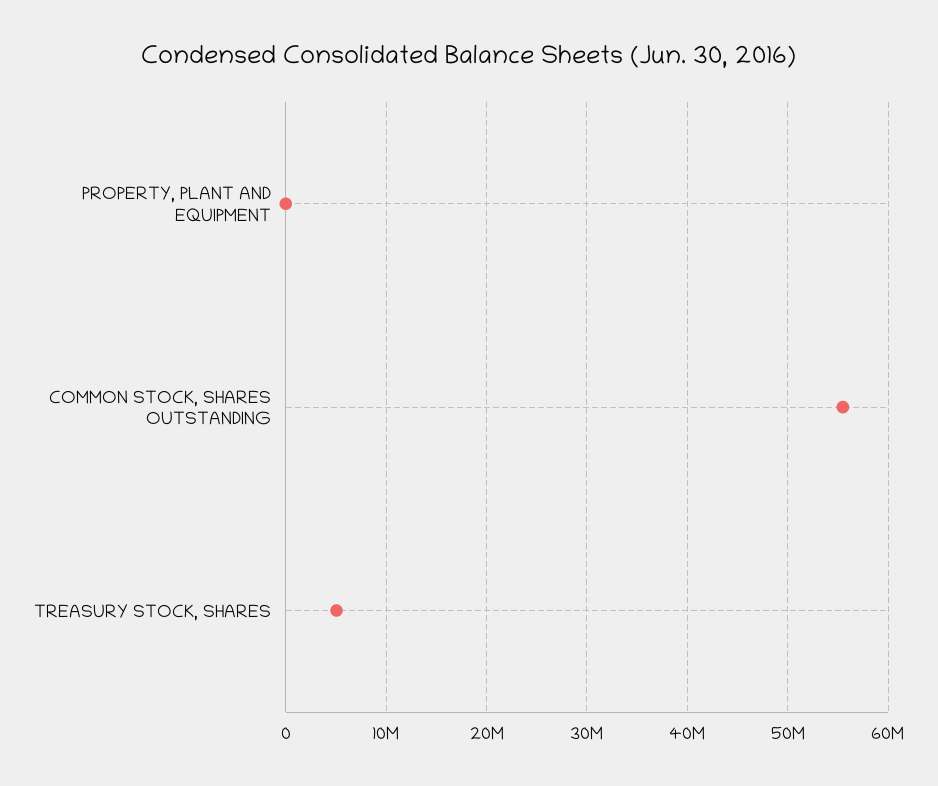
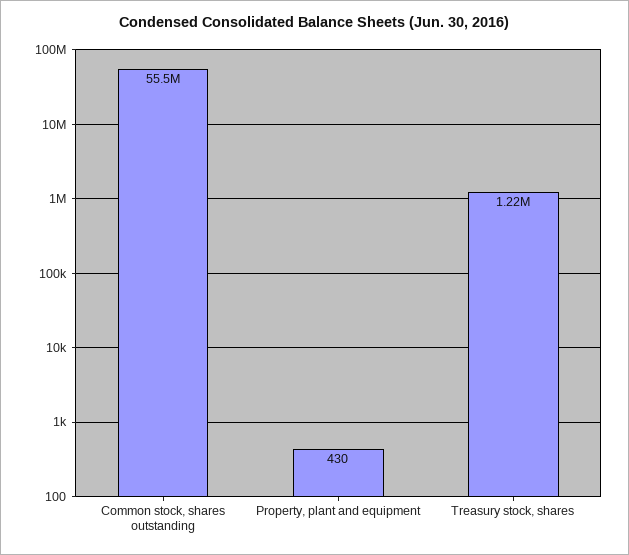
TREASURY STOCK, SHARES: 5000000 -> 1220000

